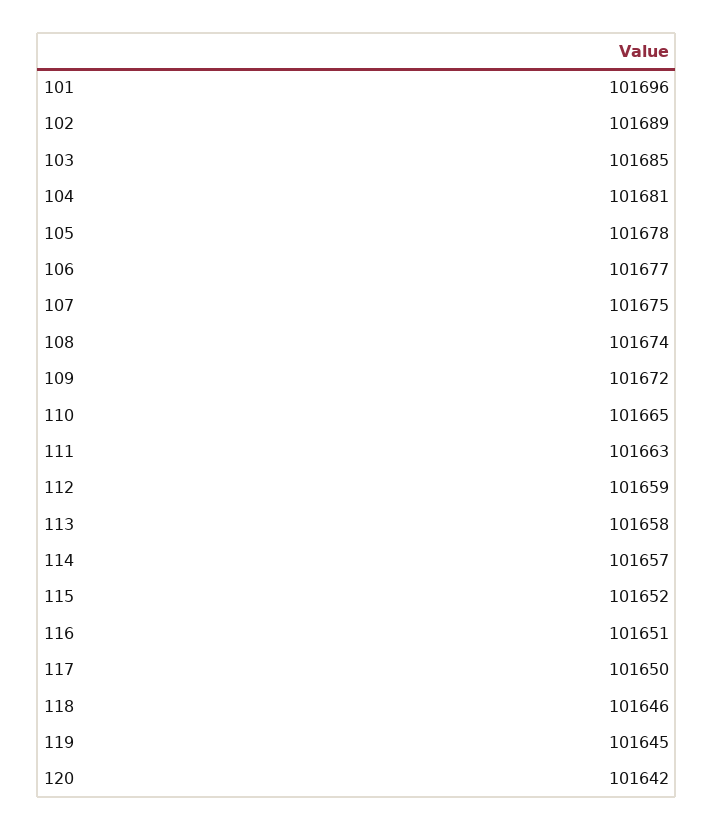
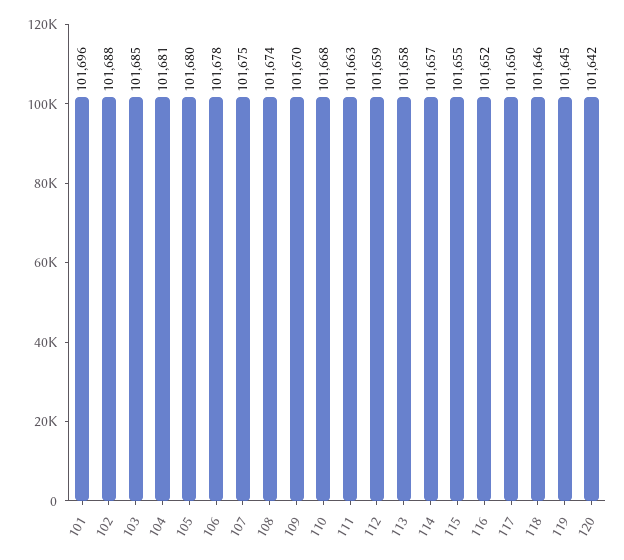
102: 101689 -> 101688
105: 101678 -> 101680
106: 101677 -> 101678
109: 101672 -> 101670
110: 101665 -> 101668
115: 101652 -> 101655
116: 101651 -> 101652

